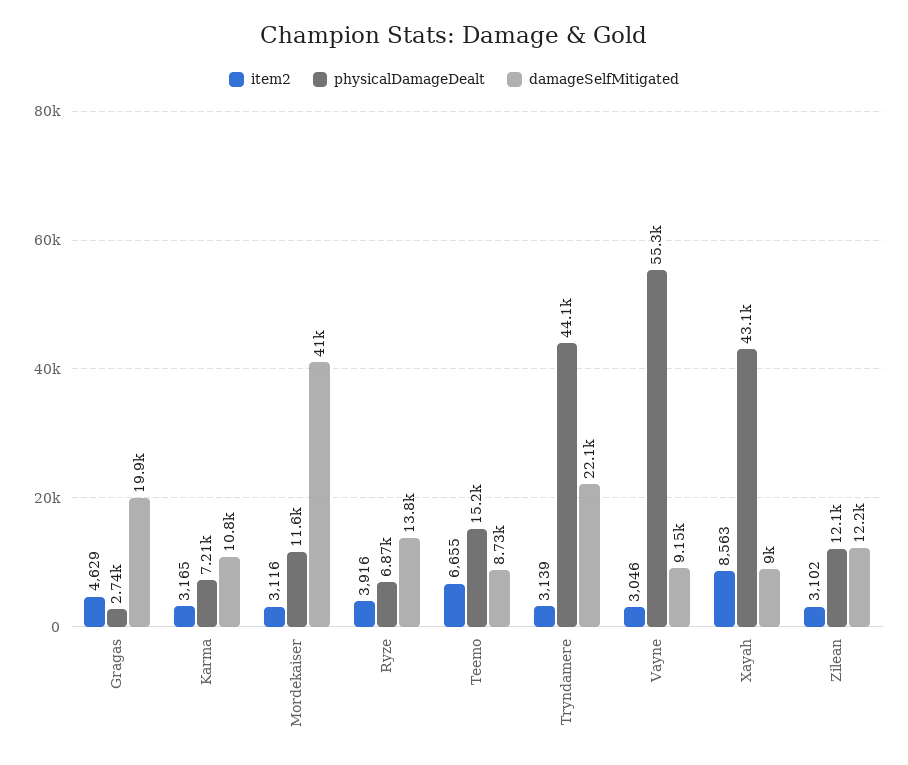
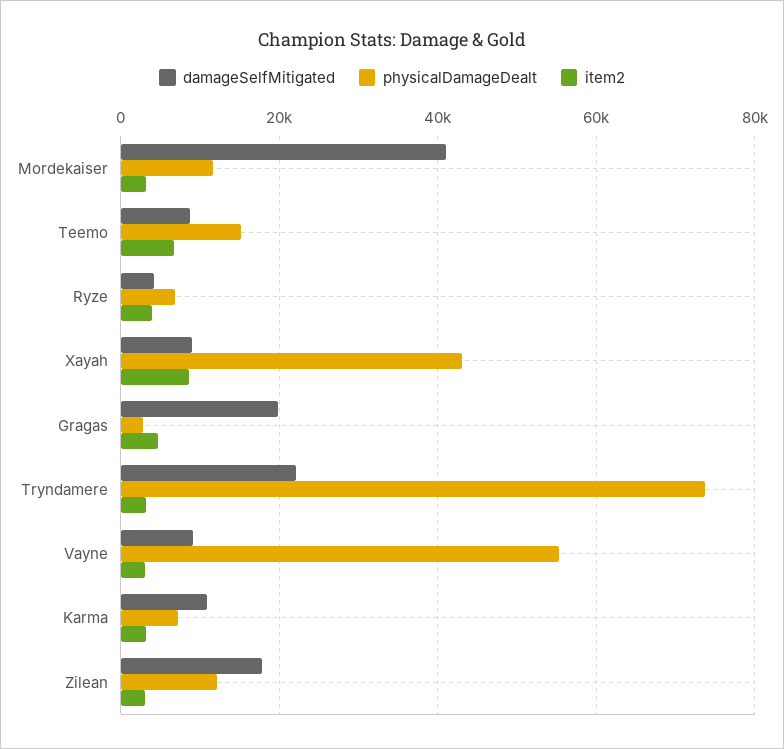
damageSelfMitigated, Ryze: 13800 -> 4000
physicalDamageDealt, Tryndamere: 44100 -> 74000
damageSelfMitigated, Zilean: 12200 -> 18000

